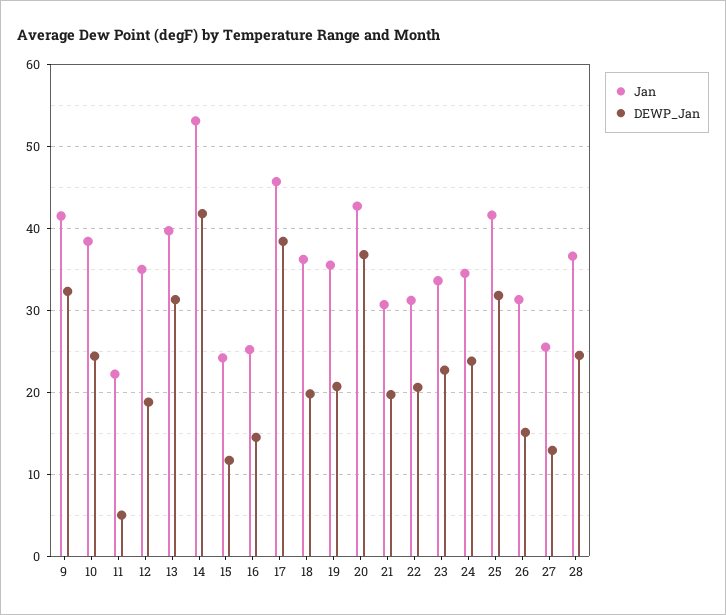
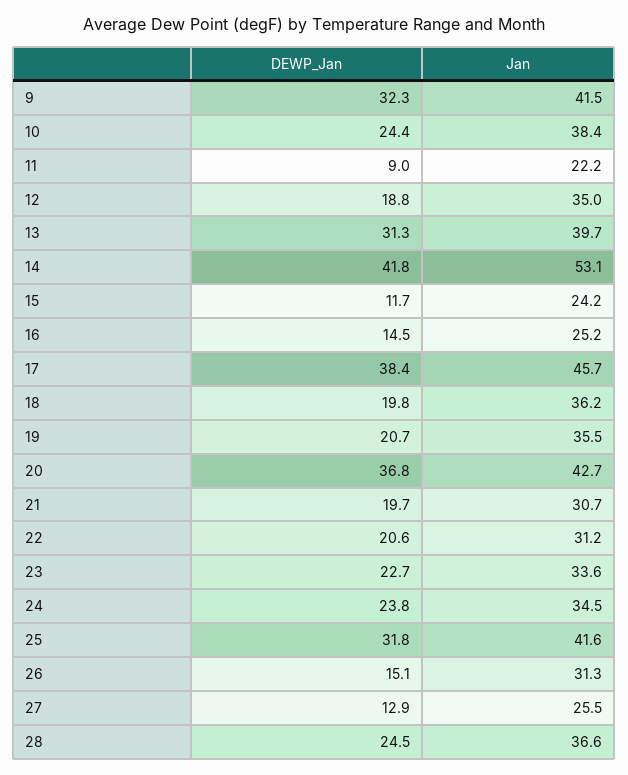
DEWP_Jan, 11: 5 -> 9

